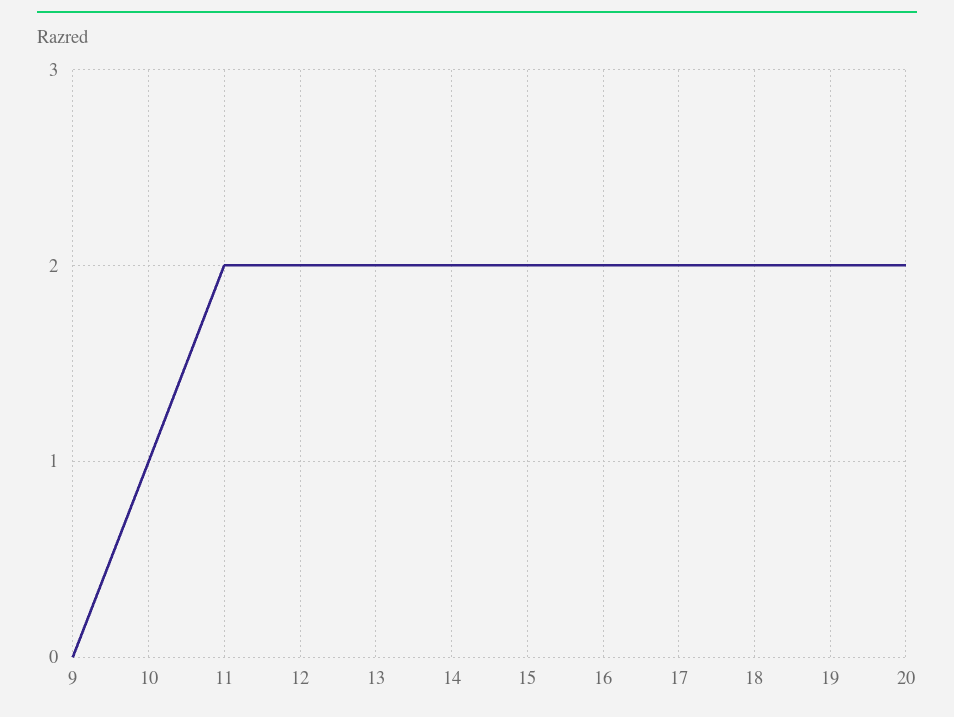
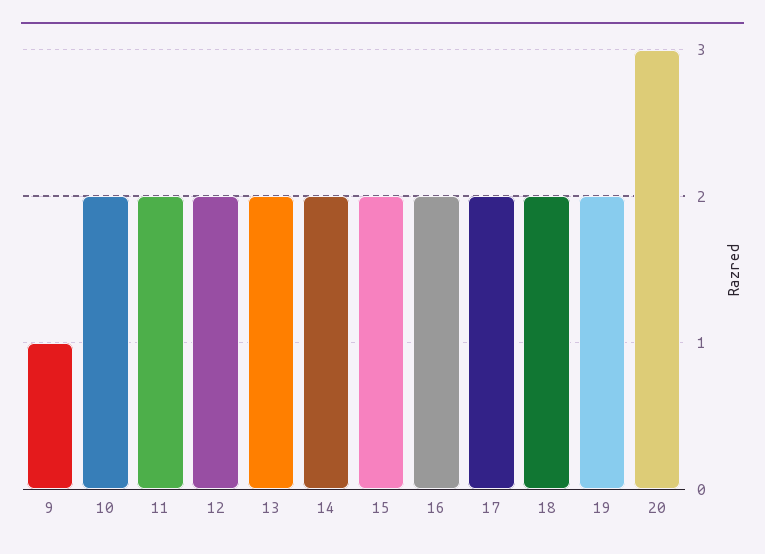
9: 0 -> 1
10: 1 -> 2
20: 2 -> 3

